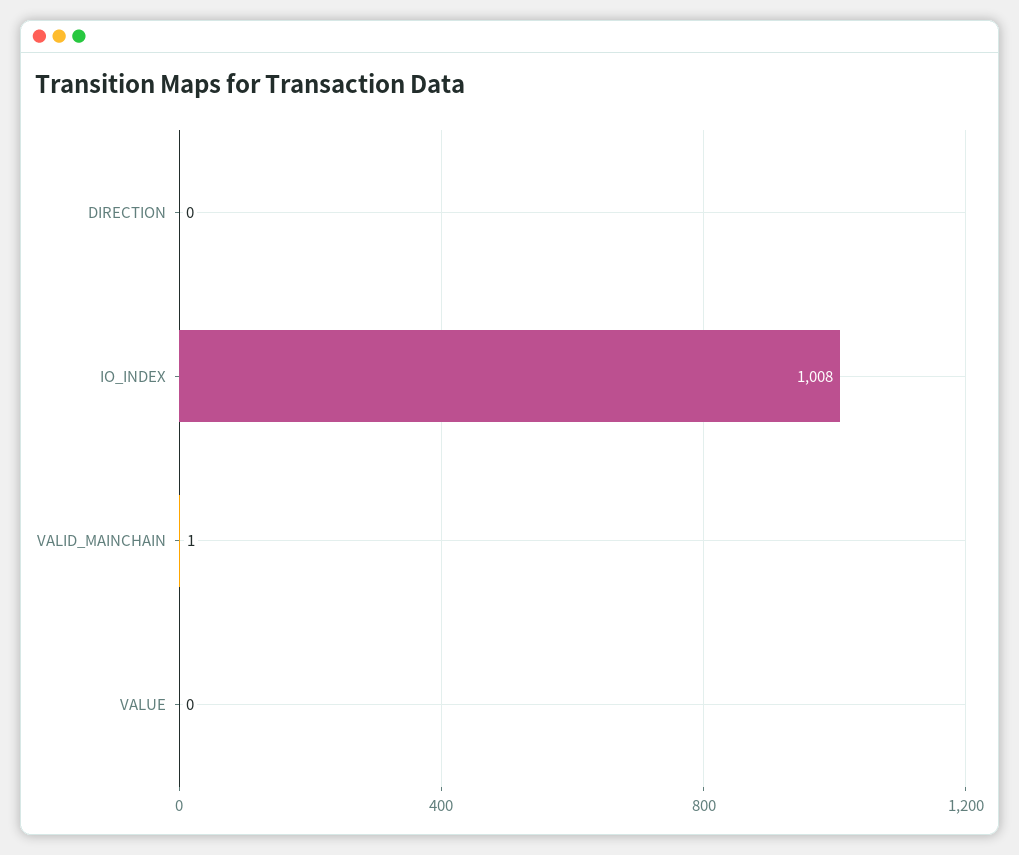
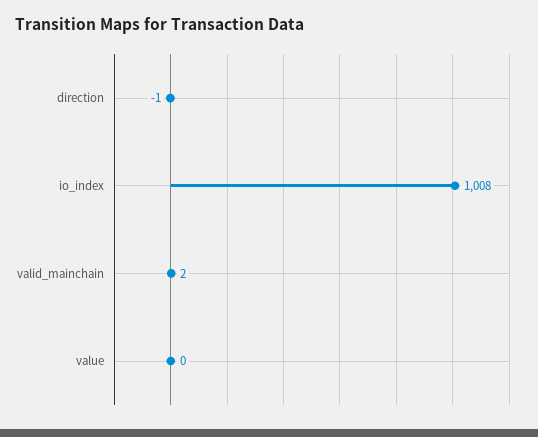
DIRECTION: 0 -> -1
VALID_MAINCHAIN: 1 -> 2

